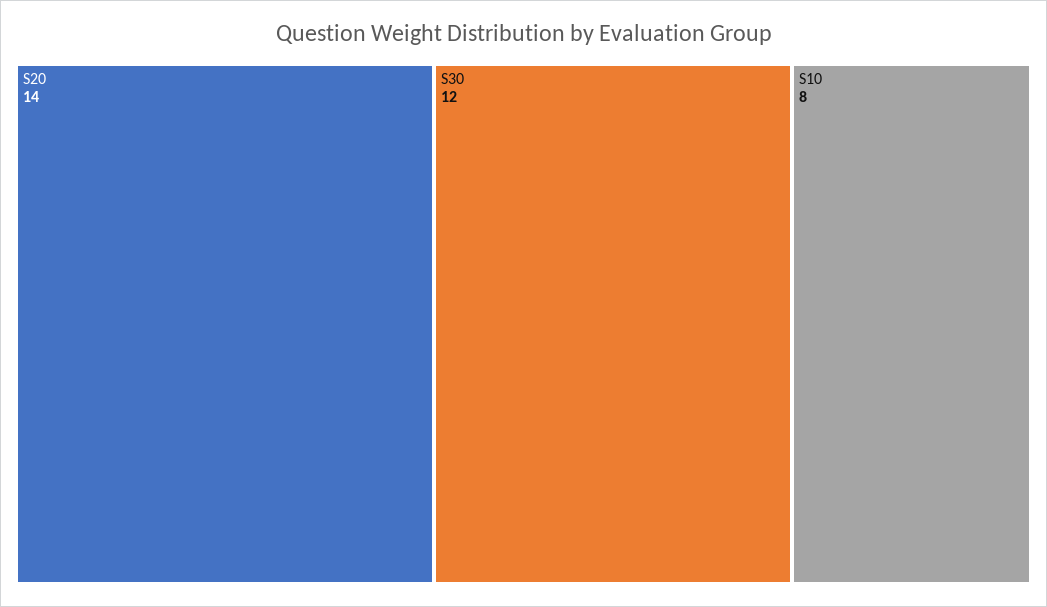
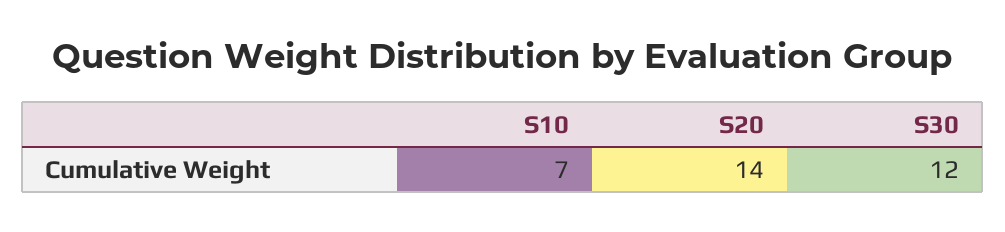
S10: 8 -> 7

